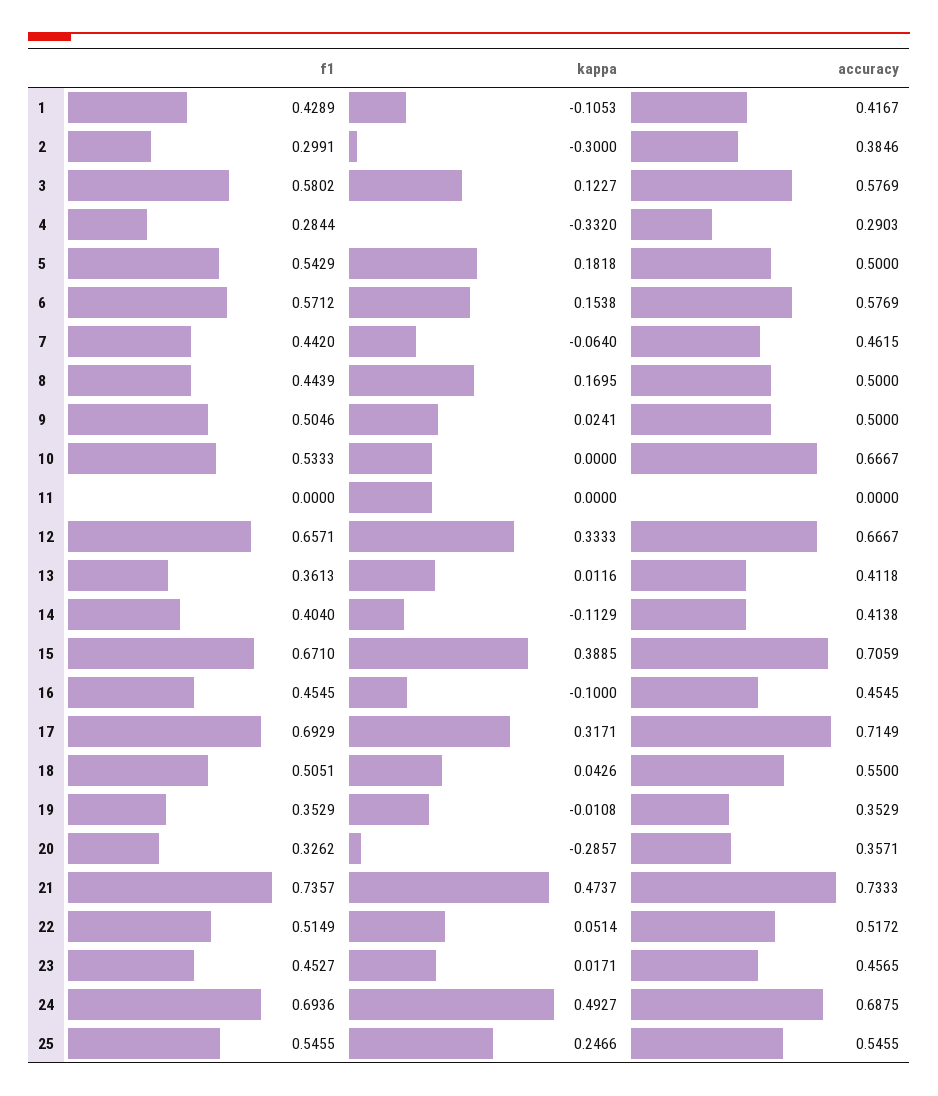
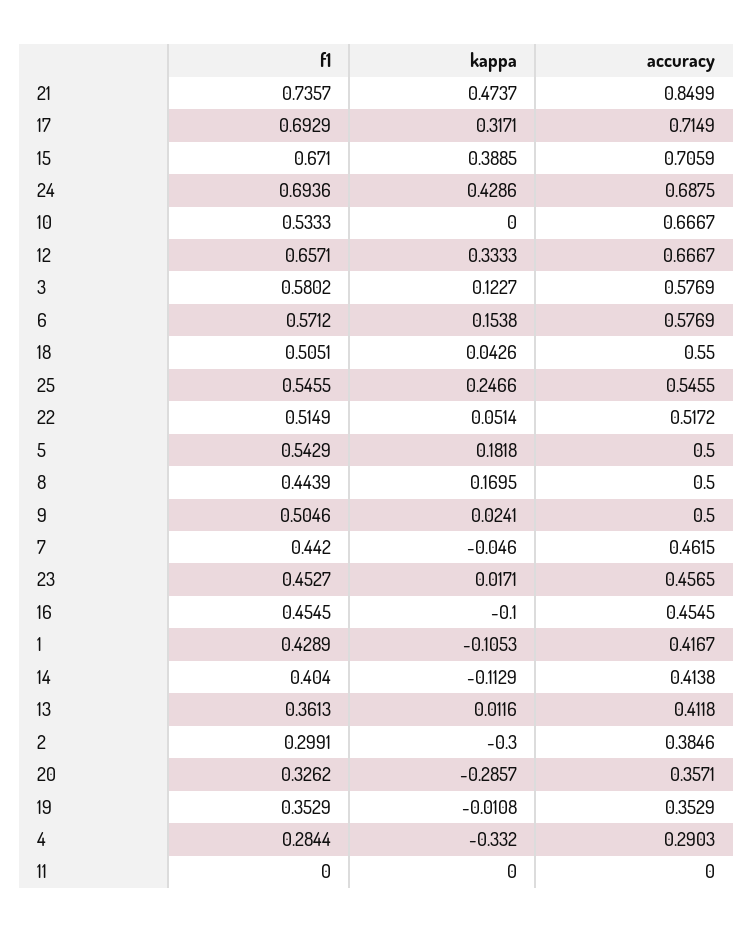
kappa, 7: -0.064 -> -0.046
accuracy, 21: 0.7333 -> 0.8499
kappa, 24: 0.4927 -> 0.4286

